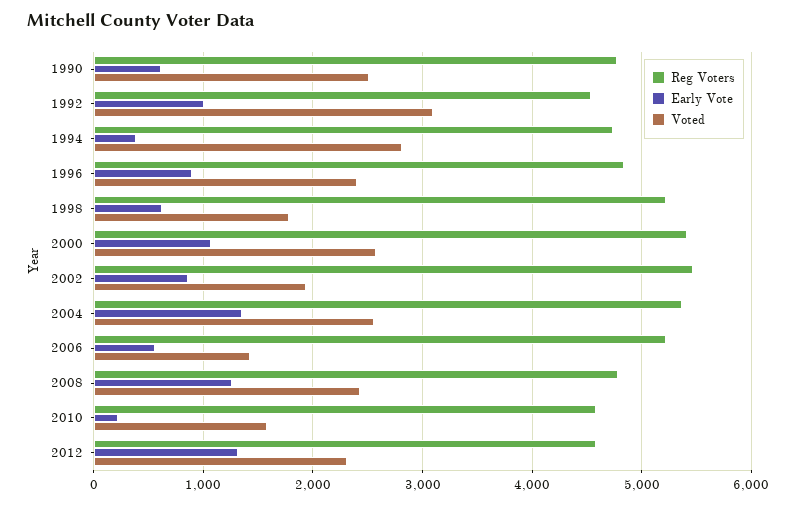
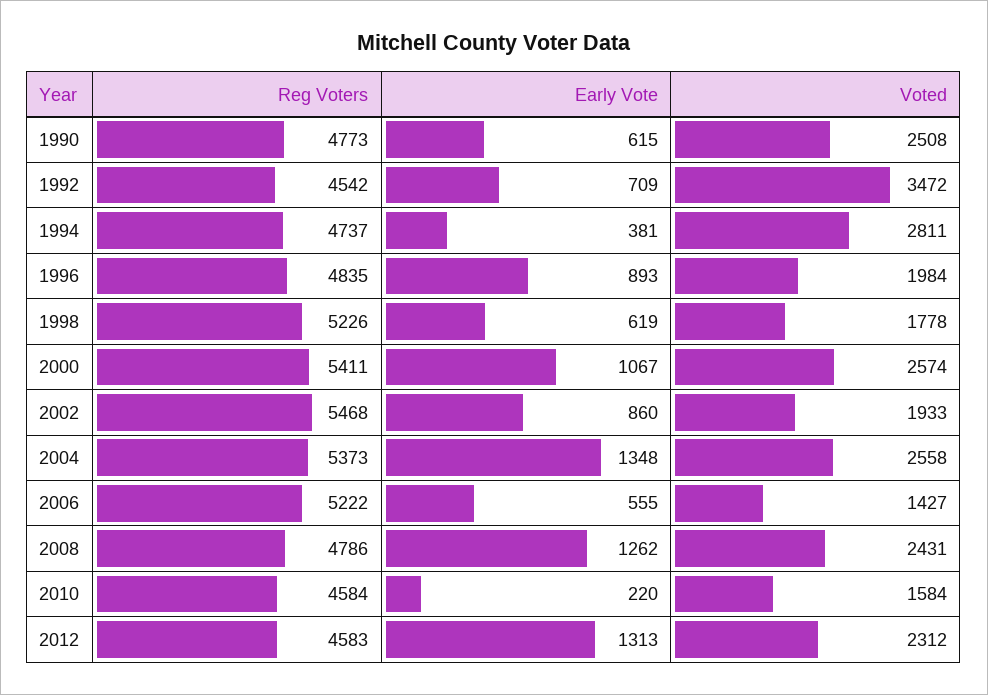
Early Vote, 1992: 1000 -> 709
Voted, 1992: 3100 -> 3472
Voted, 1996: 2400 -> 1984

